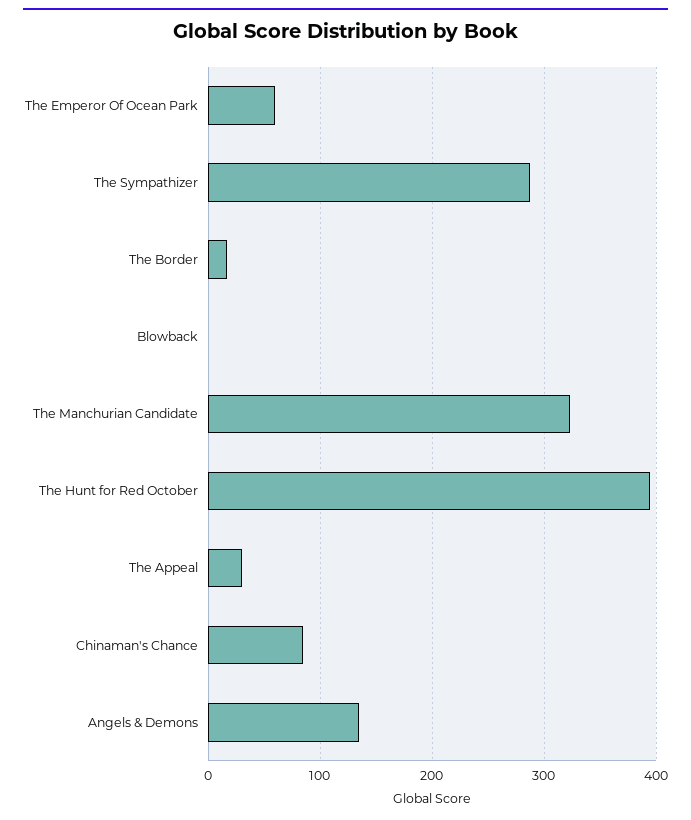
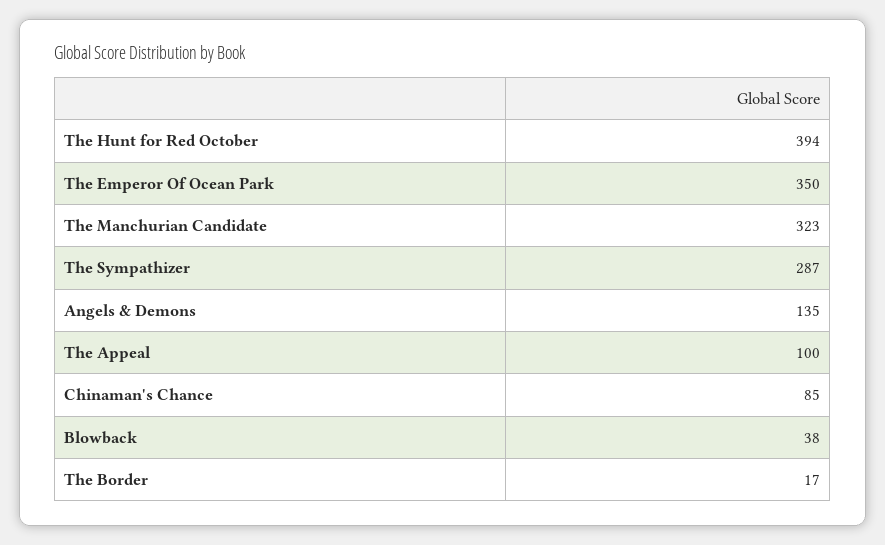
The Emperor Of Ocean Park: 60 -> 350
Blowback: 0 -> 38
The Appeal: 30 -> 100

